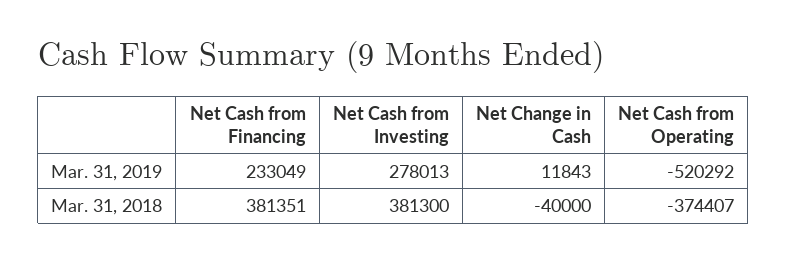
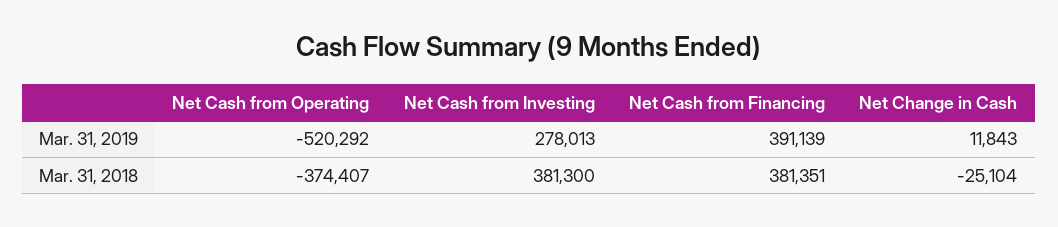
Net Cash from Financing, Mar. 31, 2019: 233049 -> 391139
Net Change in Cash, Mar. 31, 2018: -40000 -> -25104

